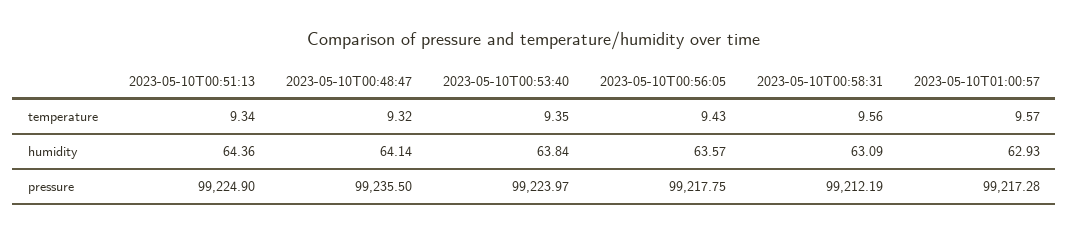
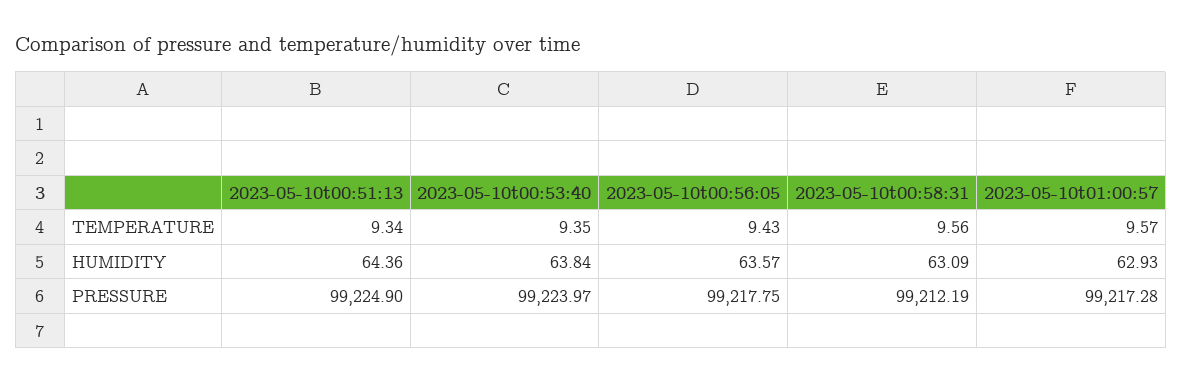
2023-05-10T00:48:47, temperature: 9.32 -> none
2023-05-10T00:48:47, humidity: 64.14 -> none
2023-05-10T00:48:47, pressure: 99235.5 -> none

